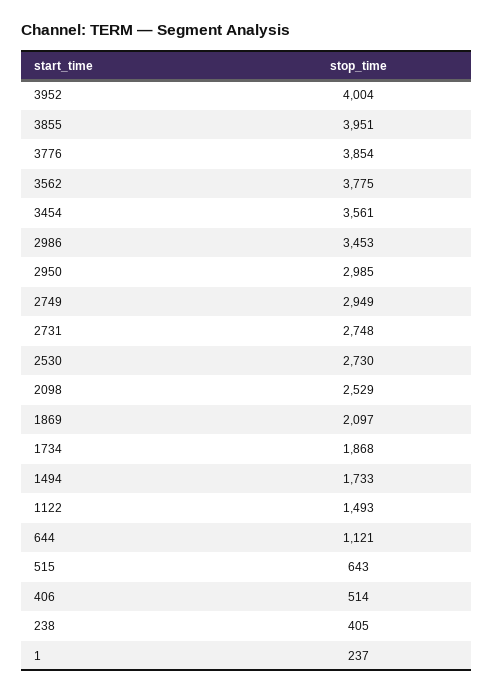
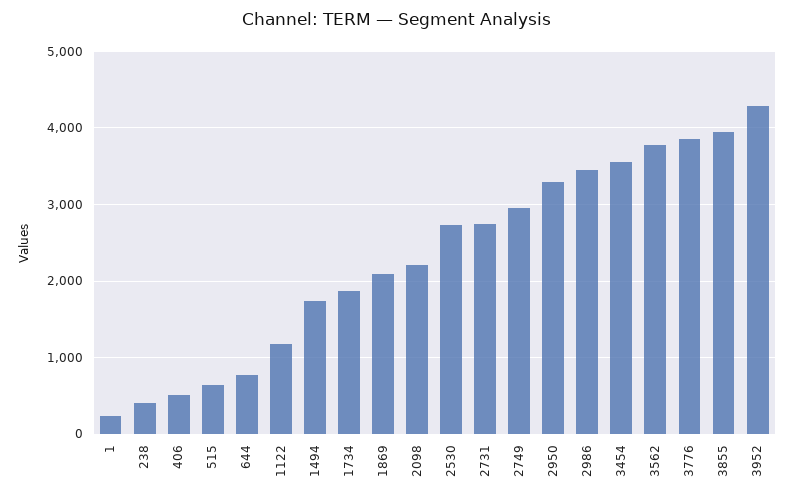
3952: 4004 -> 4300
2950: 2985 -> 3300
2098: 2529 -> 2200
1122: 1493 -> 1200
644: 1121 -> 800

